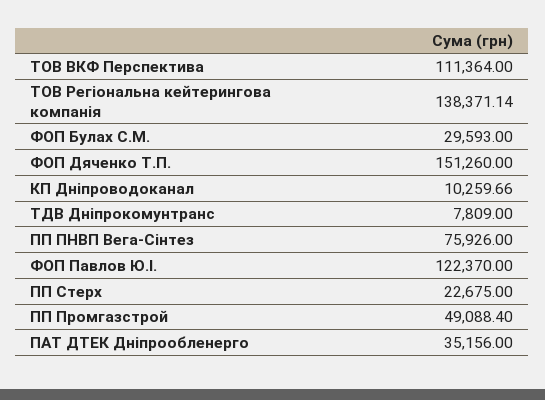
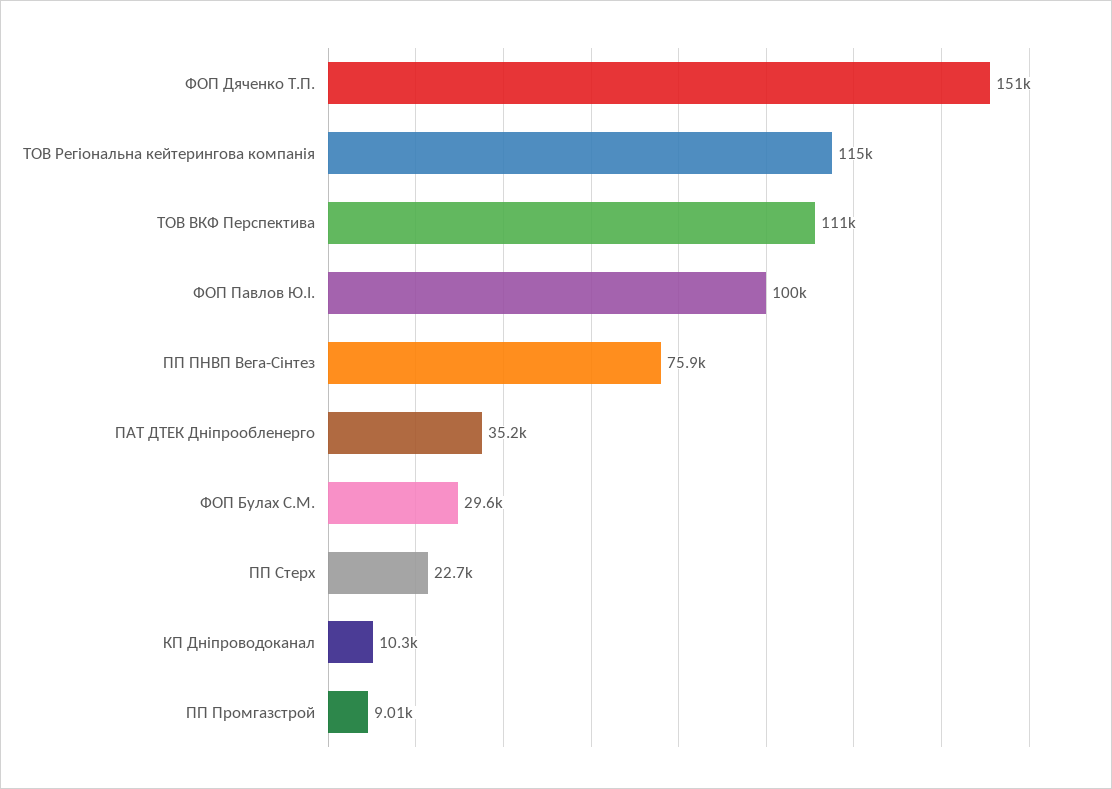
ТОВ Регіональна кейтерингова компанія: 138371.14 -> 115000
ТДВ Дніпрокомунтранс: 7809 -> none
ФОП Павлов Ю.I.: 122370 -> 100000
ПП Промгазстрой: 49088.4 -> 9010

